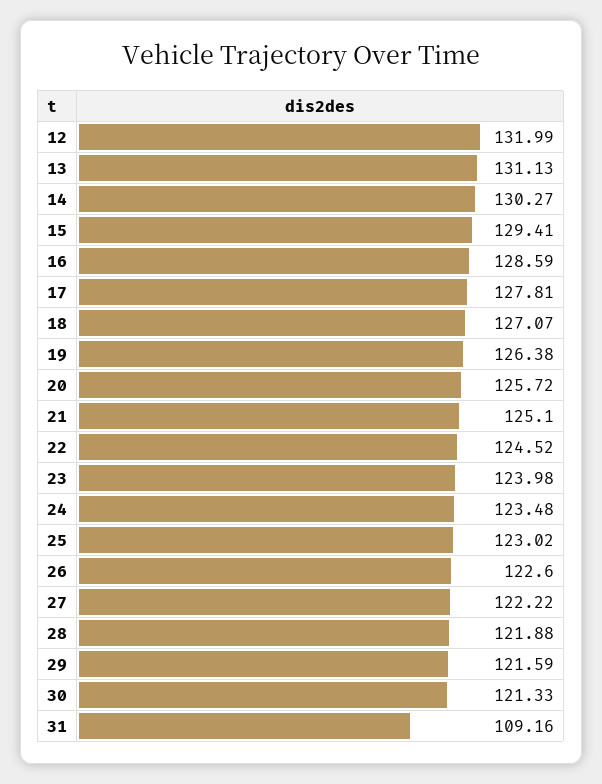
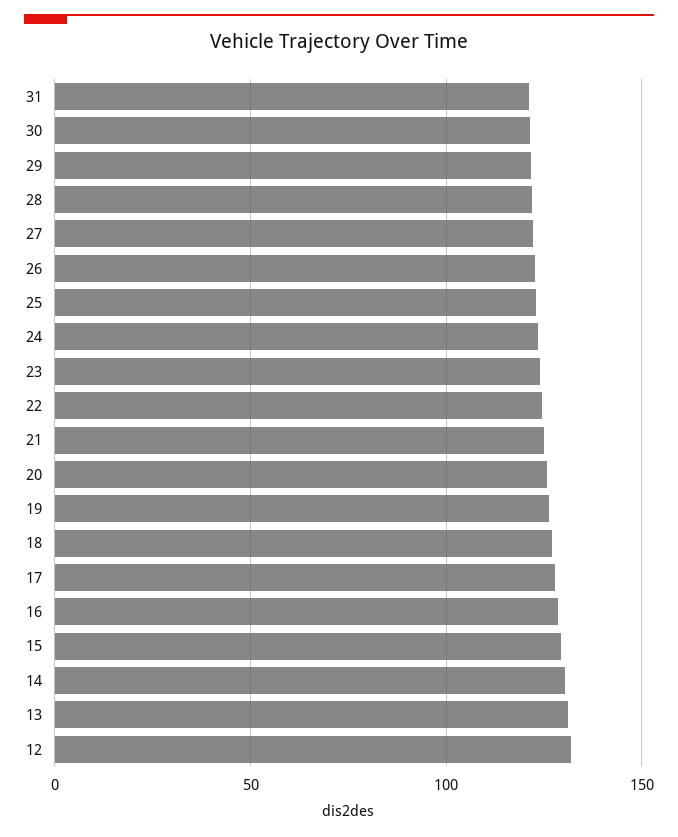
31: 109.16 -> 120

